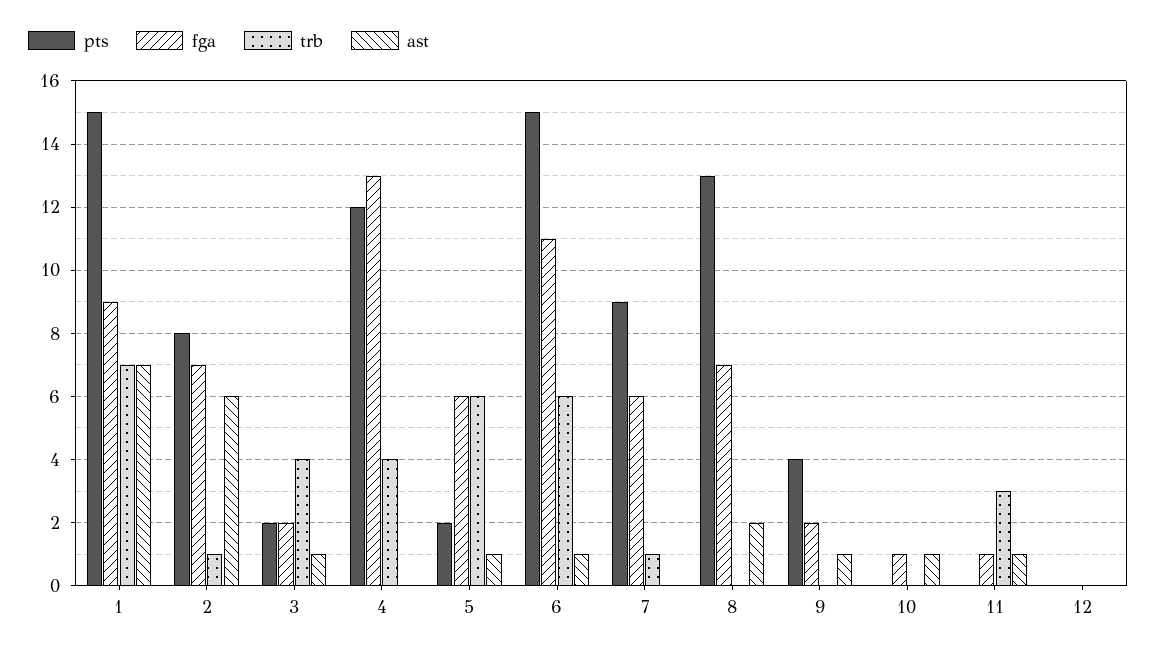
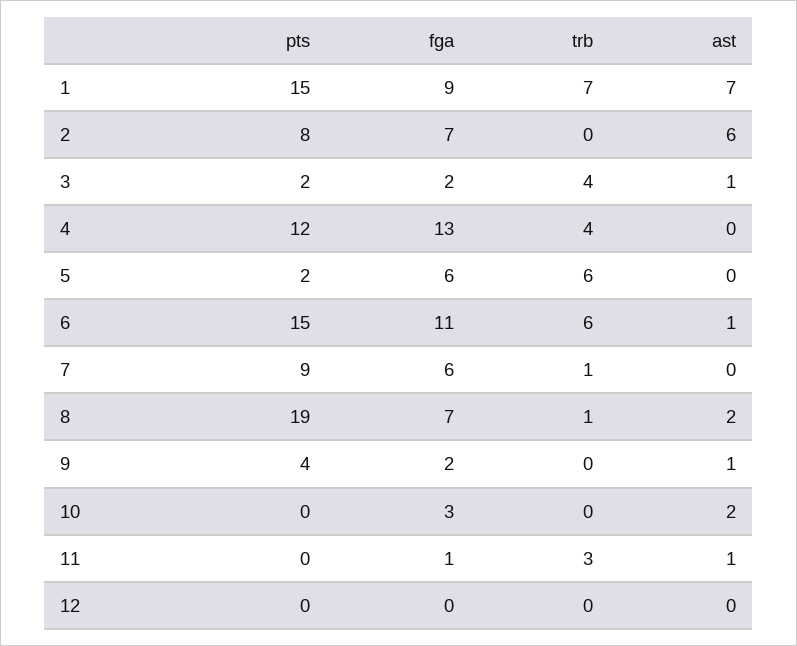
trb, 2: 1 -> 0
ast, 5: 1 -> 0
pts, 8: 13 -> 19
trb, 8: 0 -> 1
fga, 10: 1 -> 3
ast, 10: 1 -> 2

